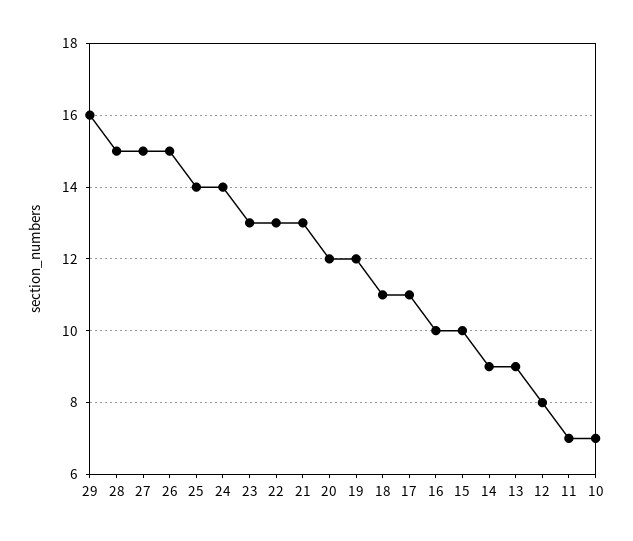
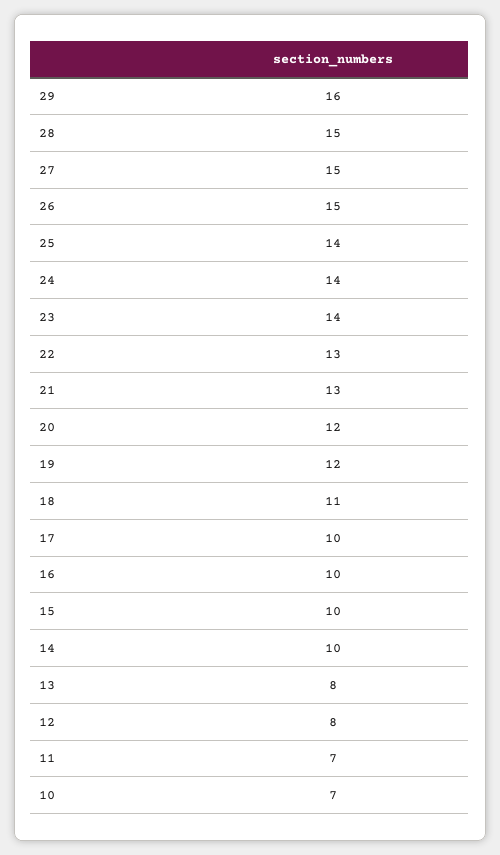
23: 13 -> 14
17: 11 -> 10
14: 9 -> 10
13: 9 -> 8

